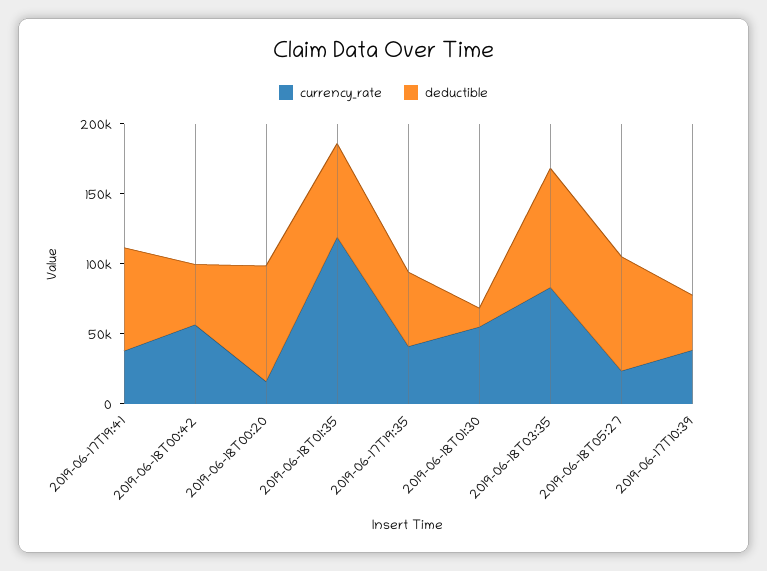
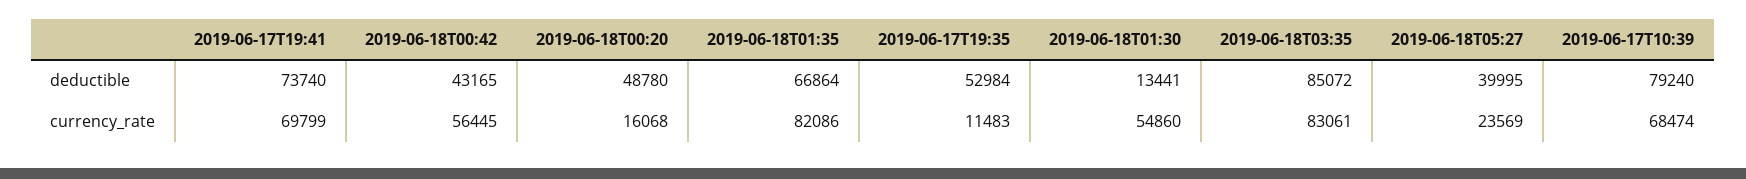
currency_rate, 2019-06-17T19:41: 40000 -> 69799
deductible, 2019-06-18T00:20: 80000 -> 48780
currency_rate, 2019-06-18T01:35: 120000 -> 82086
currency_rate, 2019-06-17T19:35: 40000 -> 11483
deductible, 2019-06-18T05:27: 80000 -> 39995
currency_rate, 2019-06-17T10:39: 40000 -> 68474
deductible, 2019-06-17T10:39: 40000 -> 79240

